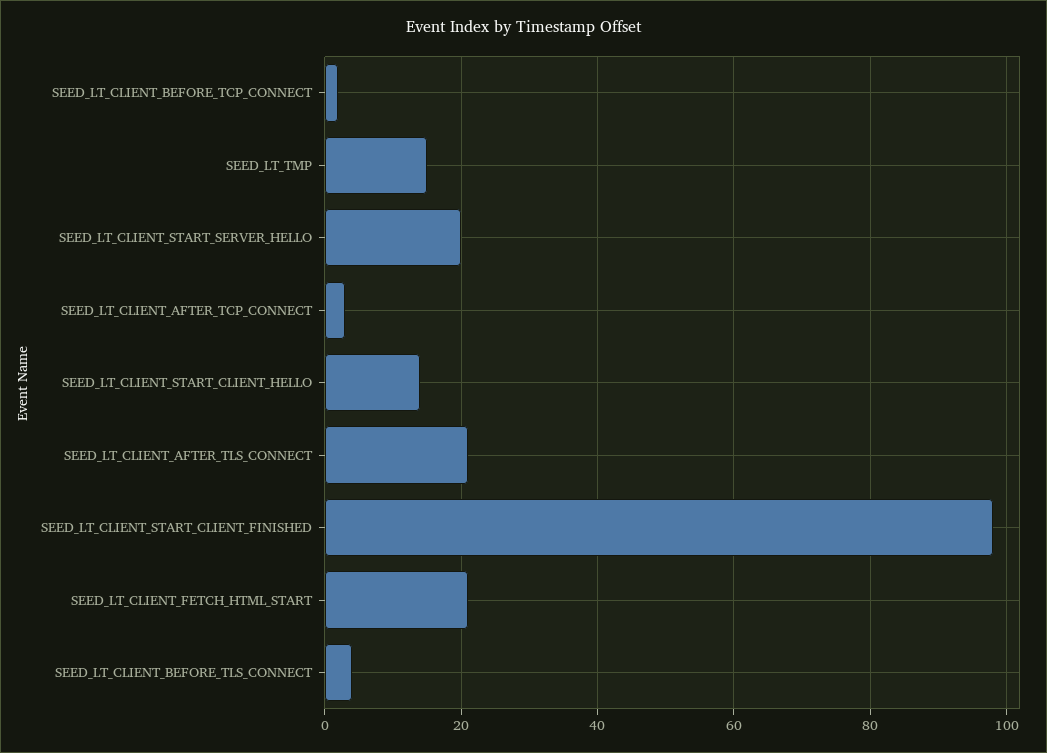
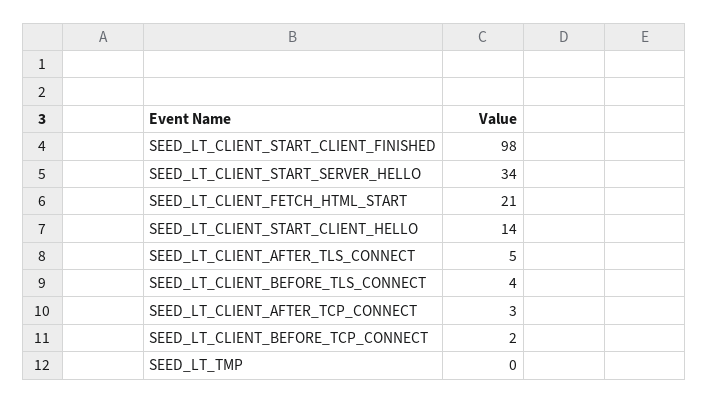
SEED_LT_TMP: 15 -> 0
SEED_LT_CLIENT_START_SERVER_HELLO: 20 -> 34
SEED_LT_CLIENT_AFTER_TLS_CONNECT: 20 -> 5

